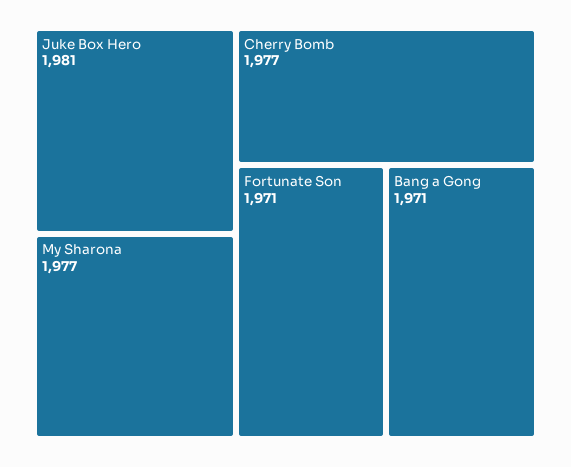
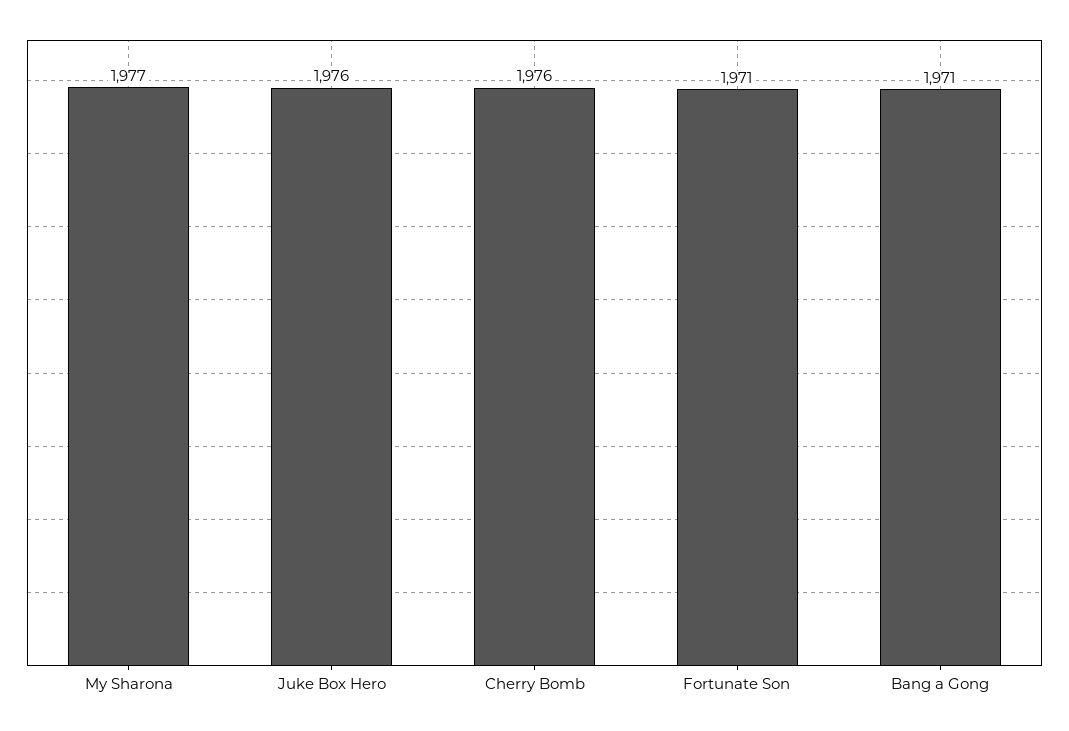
Juke Box Hero: 1981 -> 1976
Cherry Bomb: 1977 -> 1976

